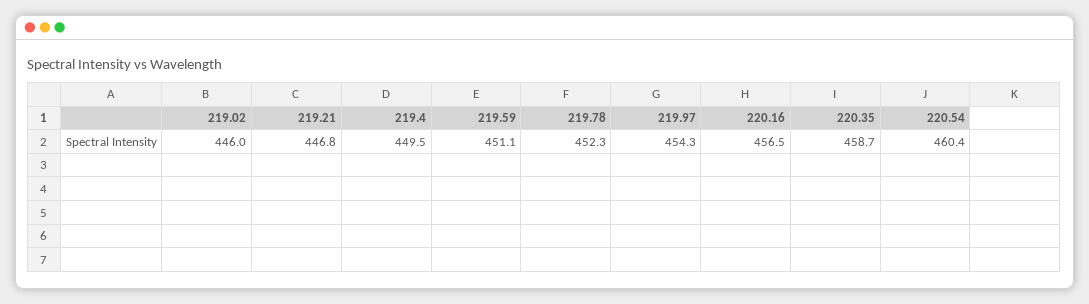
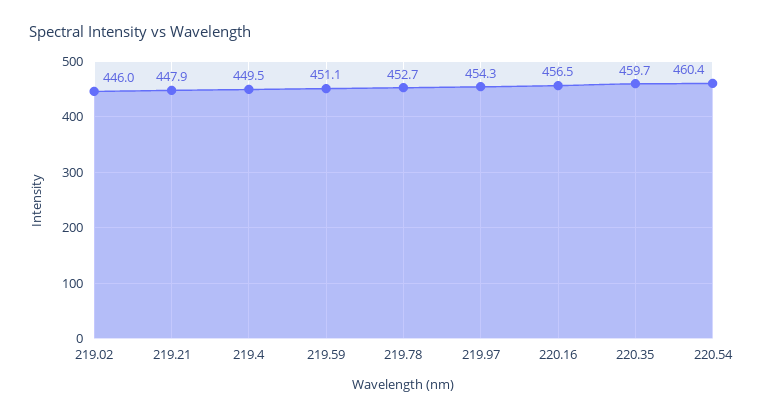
219.21: 446.8 -> 447.9
219.78: 452.3 -> 452.7
220.35: 458.7 -> 459.7

